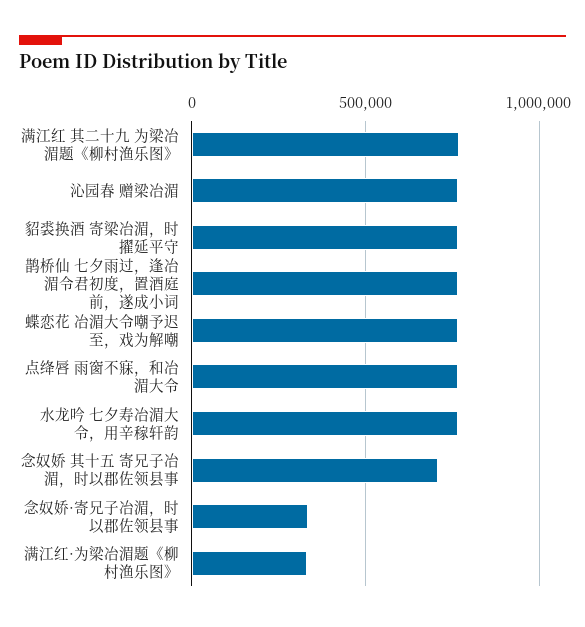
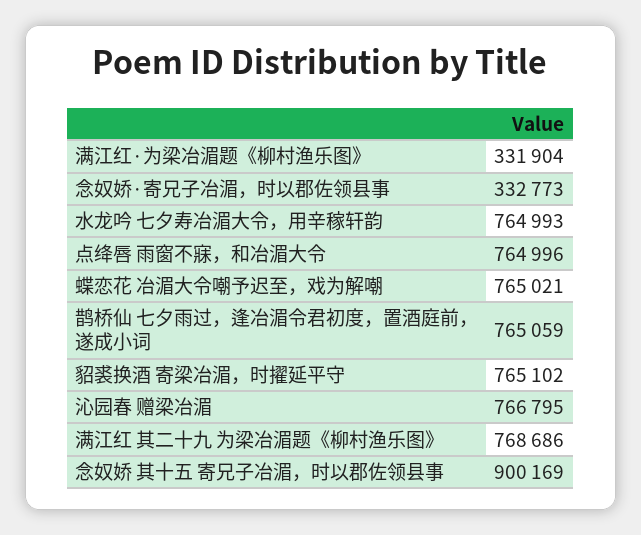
念奴娇 其十五 寄兄子冶湄，时以郡佐领县事: 700000 -> 900169

